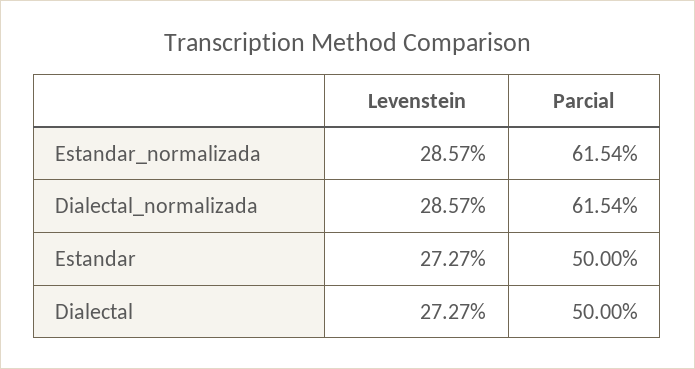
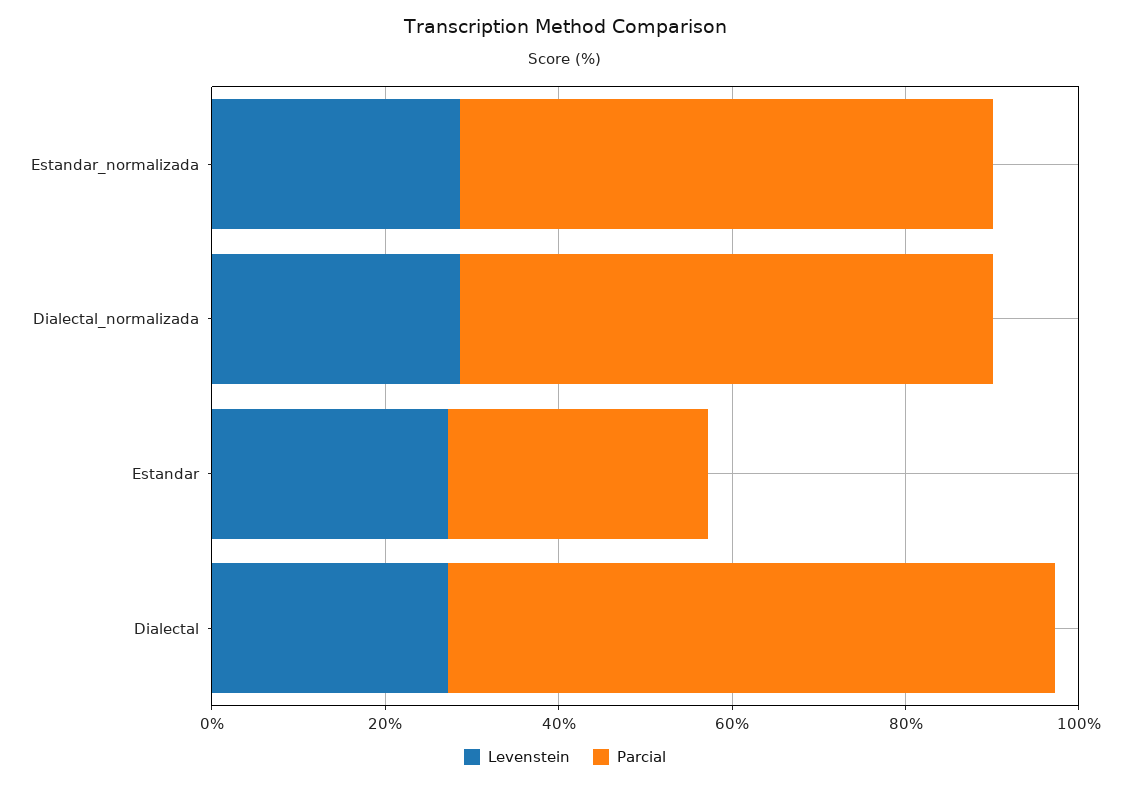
Parcial, Estandar: 50 -> 30
Parcial, Dialectal: 50 -> 70

